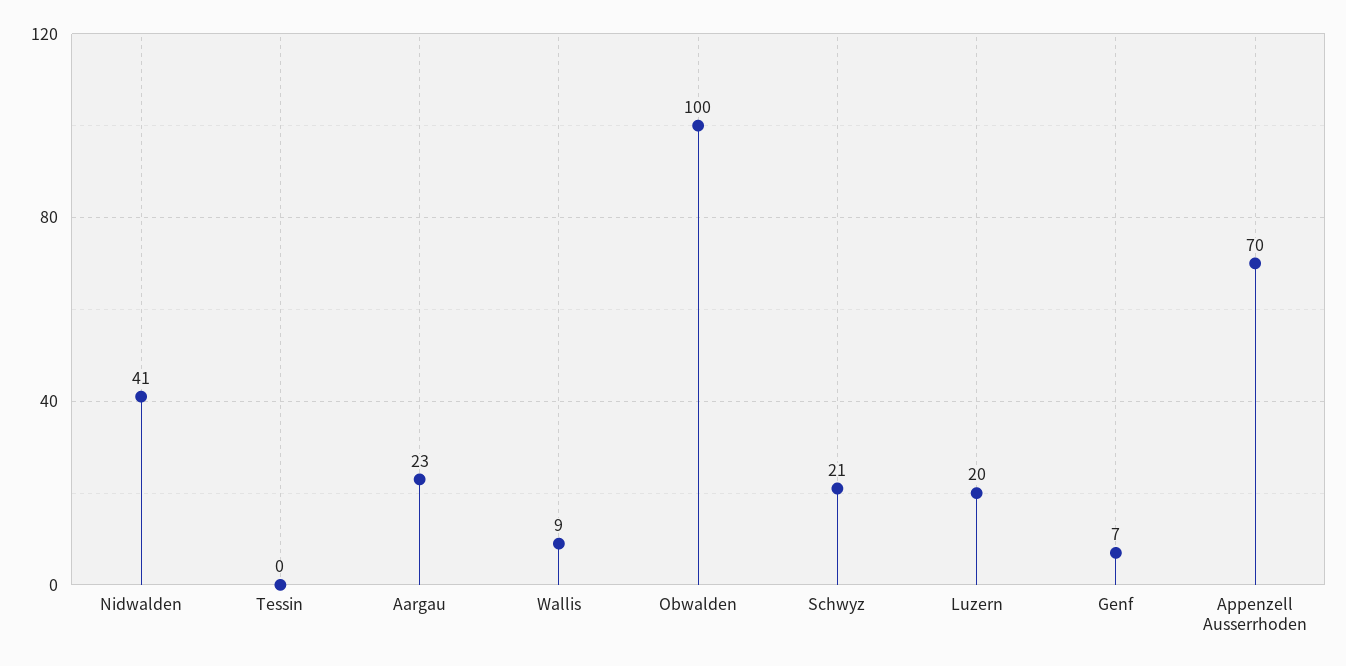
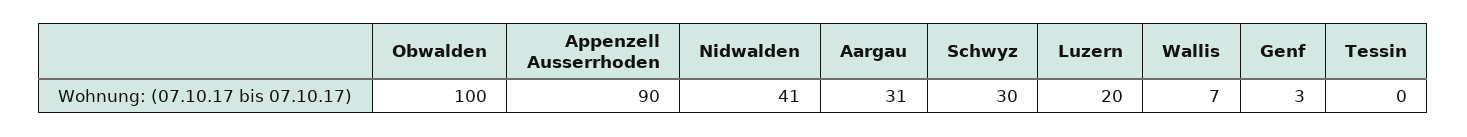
Aargau: 23 -> 31
Wallis: 9 -> 7
Schwyz: 21 -> 30
Genf: 7 -> 3
Appenzell Ausserrhoden: 70 -> 90

